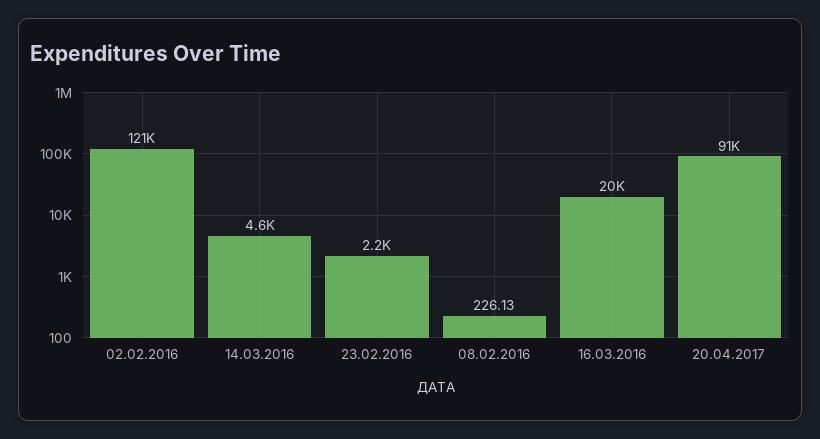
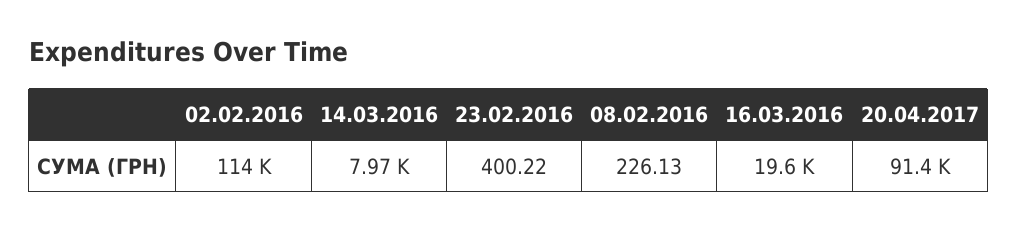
02.02.2016: 121000 -> 114000
14.03.2016: 4600 -> 7970
23.02.2016: 2200 -> 400.22

